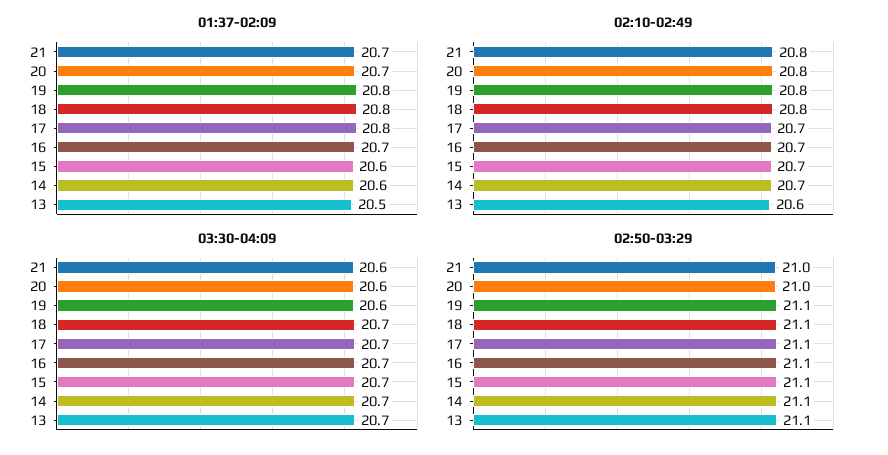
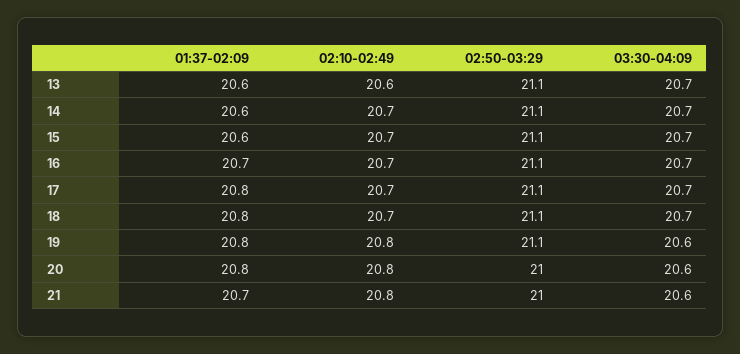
01:37-02:09, 20: 20.7 -> 20.8
01:37-02:09, 13: 20.5 -> 20.6
02:10-02:49, 18: 20.8 -> 20.7

